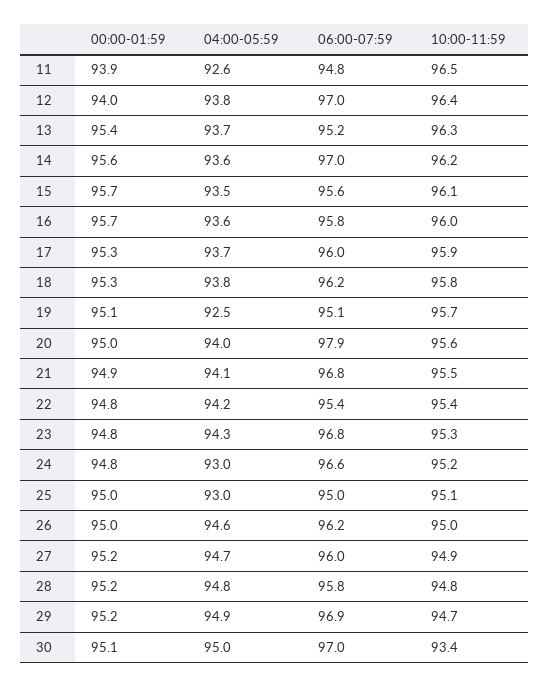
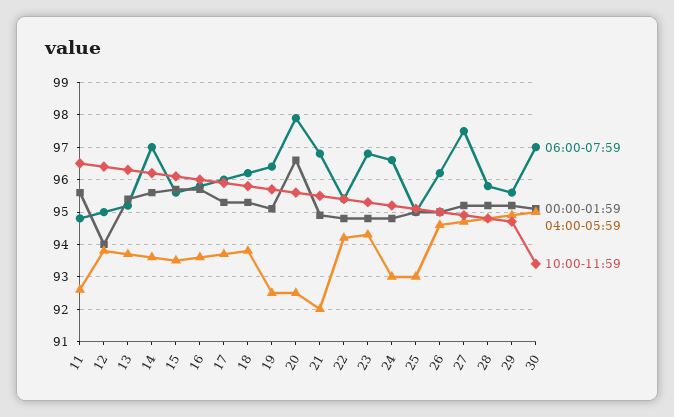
00:00-01:59, 11: 93.9 -> 95.5
06:00-07:59, 12: 97 -> 95
06:00-07:59, 19: 95.1 -> 96.5
00:00-01:59, 20: 95 -> 96.5
04:00-05:59, 20: 94 -> 92.5
04:00-05:59, 21: 94.1 -> 92
06:00-07:59, 27: 96 -> 97.5
06:00-07:59, 29: 96.9 -> 95.5

